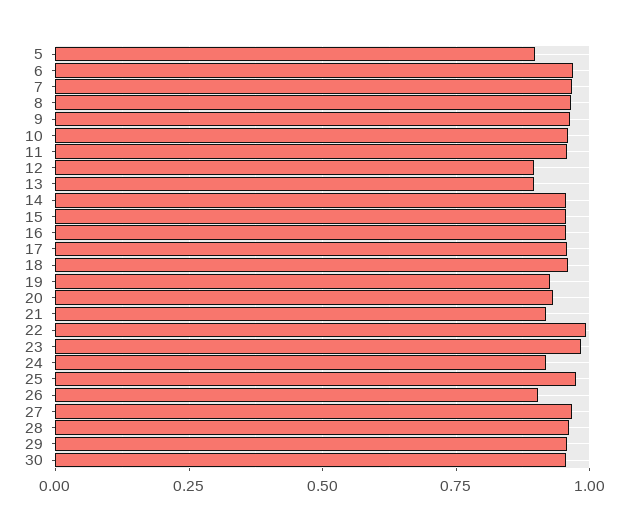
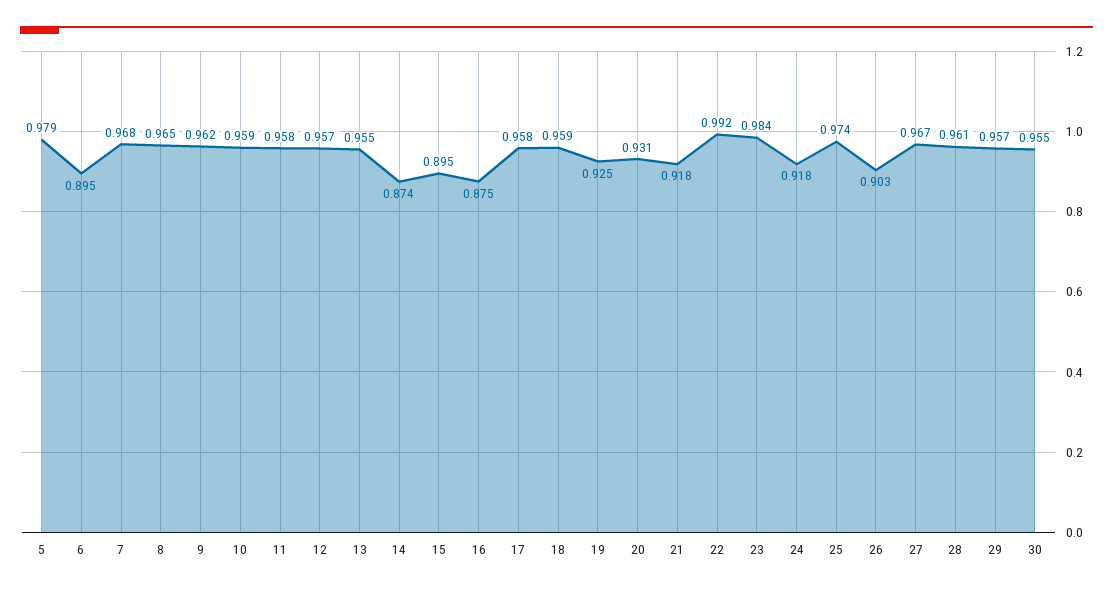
5: 0.9 -> 0.979
6: 0.975 -> 0.895
12: 0.9 -> 0.957
13: 0.9 -> 0.955
14: 0.95 -> 0.874
15: 0.95 -> 0.895
16: 0.95 -> 0.875

